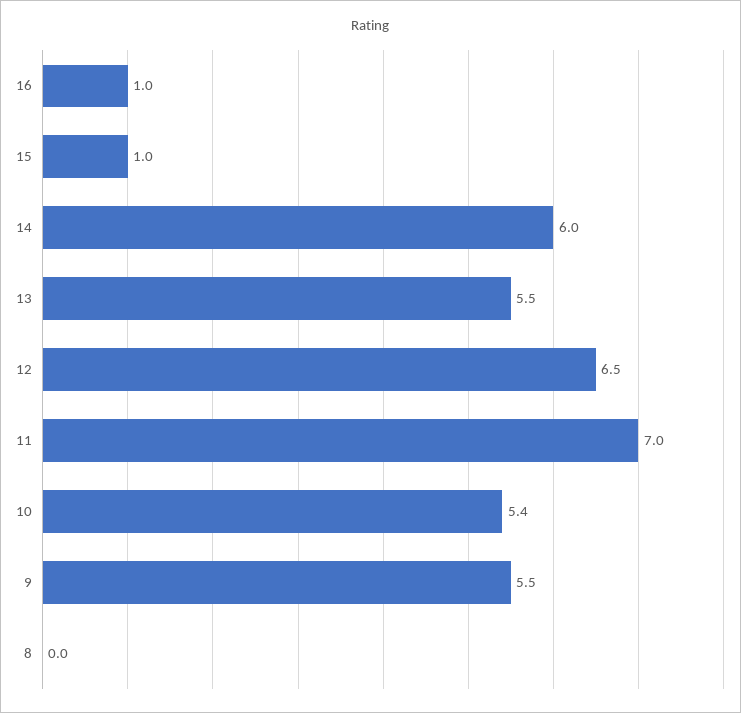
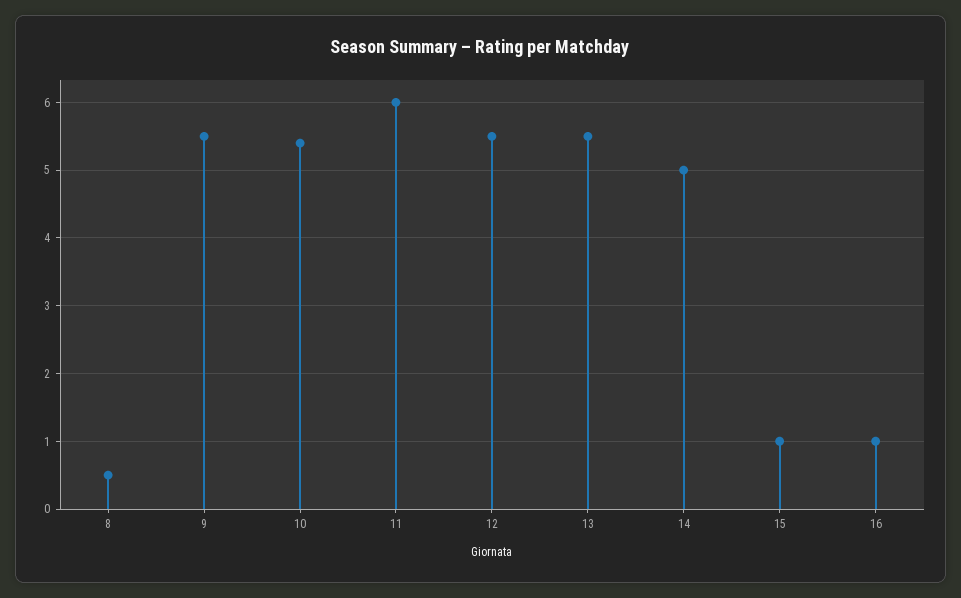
14: 6 -> 5
12: 6.5 -> 5.5
11: 7 -> 6
8: 0 -> 0.5

